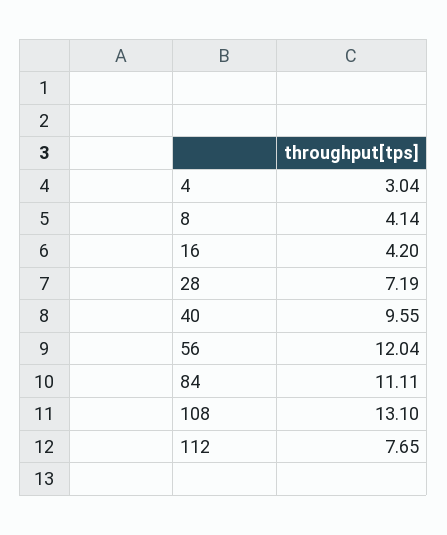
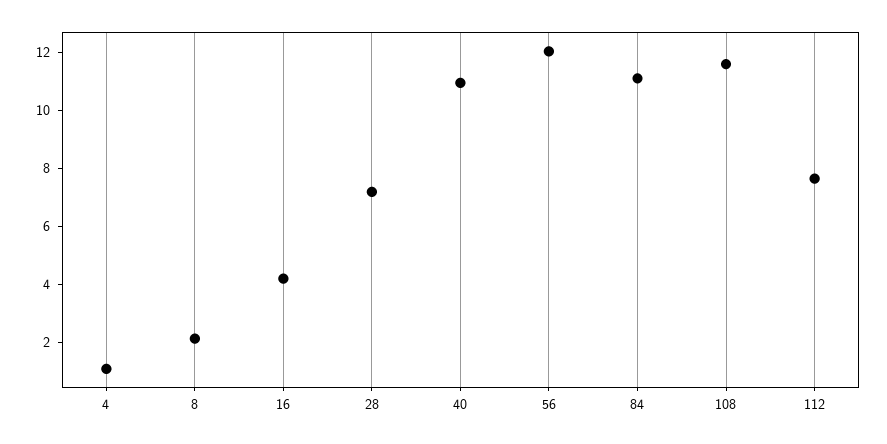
4: 3.04 -> 1
8: 4.14 -> 2
40: 9.55 -> 11
108: 13.1 -> 11.5

